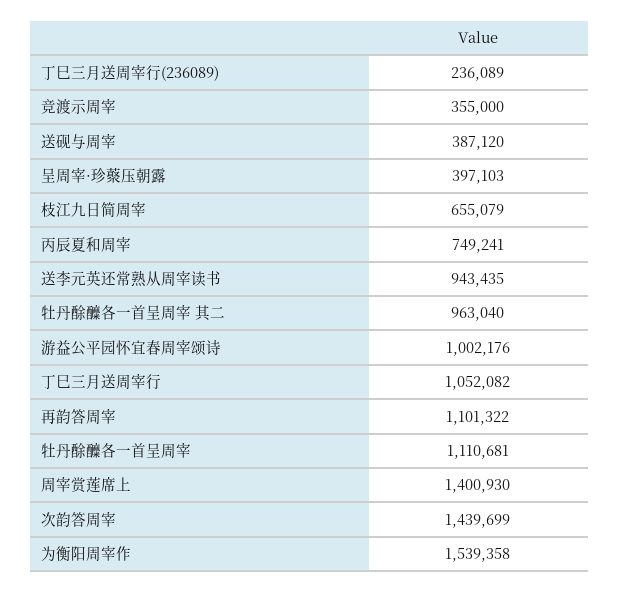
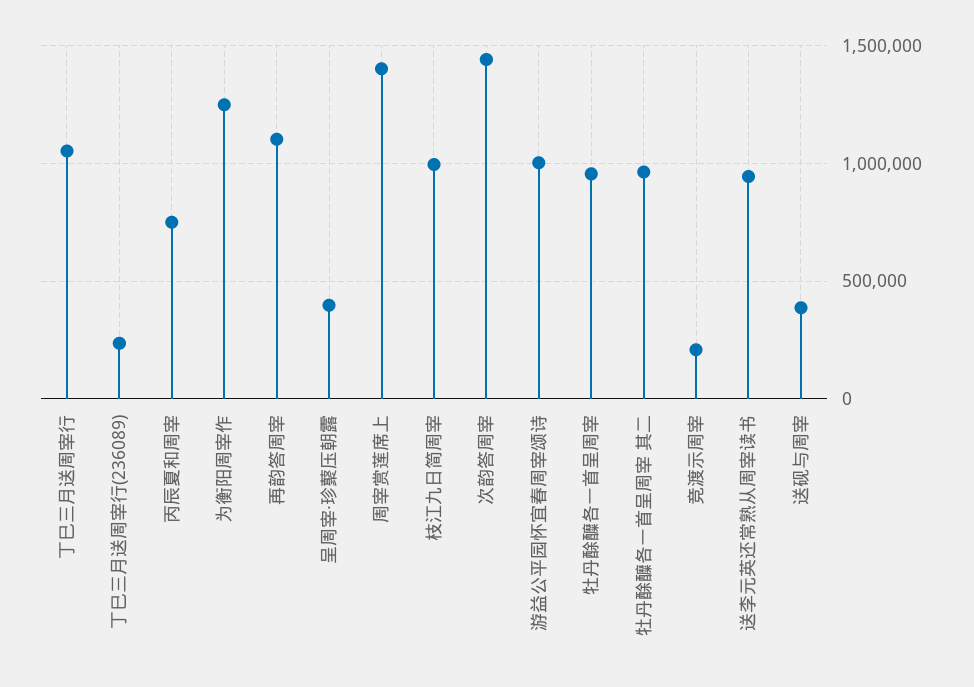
竞渡示周宰: 355000 -> 200000
枝江九日简周宰: 655079 -> 1000000
牡丹酴醾各一首呈周宰: 1110681 -> 950000
为衡阳周宰作: 1539358 -> 1250000

